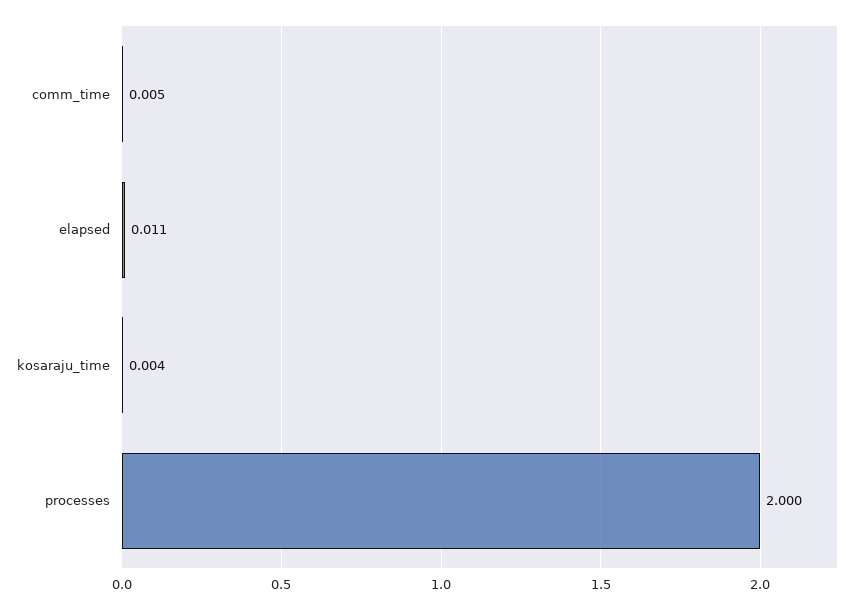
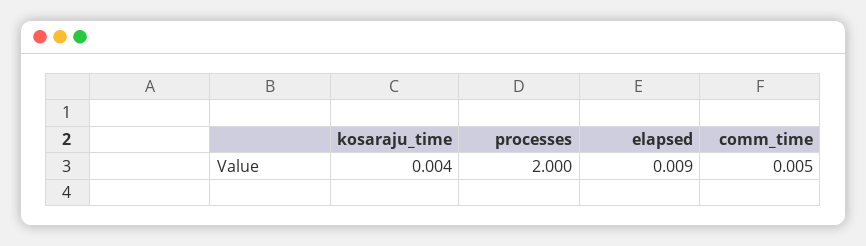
elapsed: 0.011 -> 0.009

